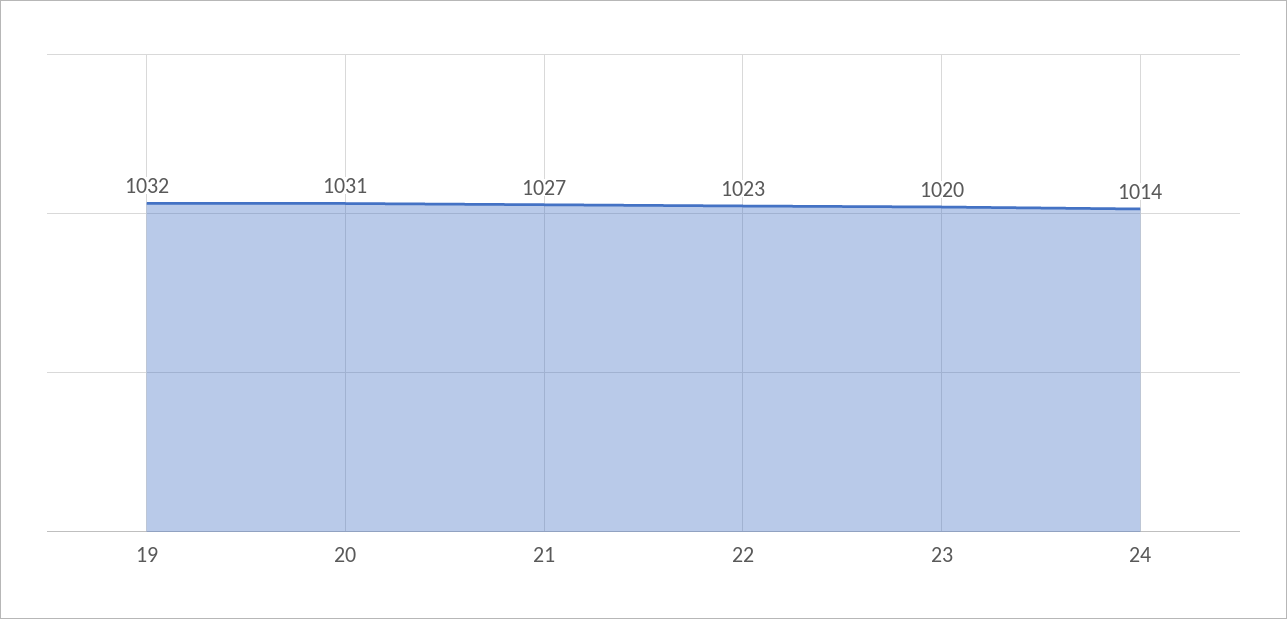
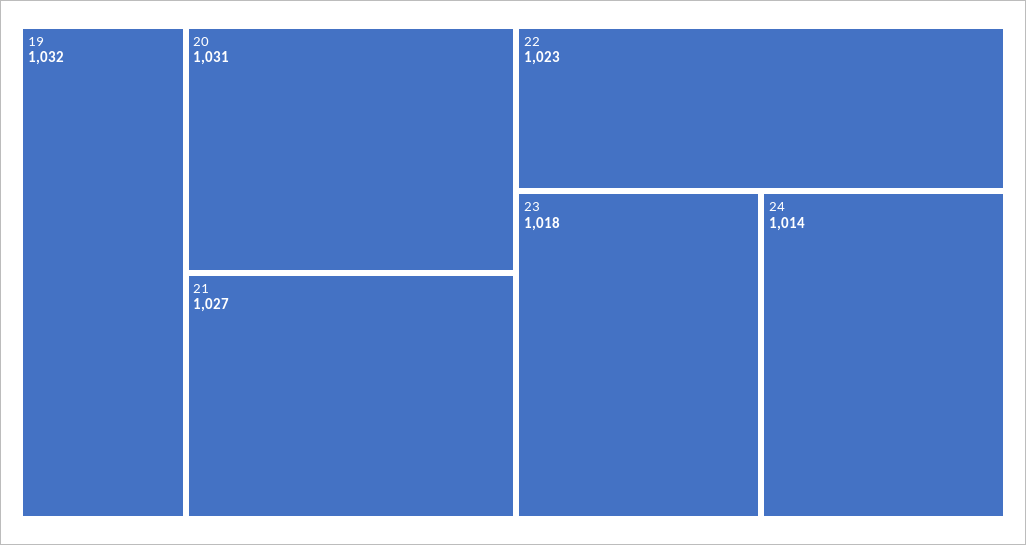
23: 1020 -> 1018

